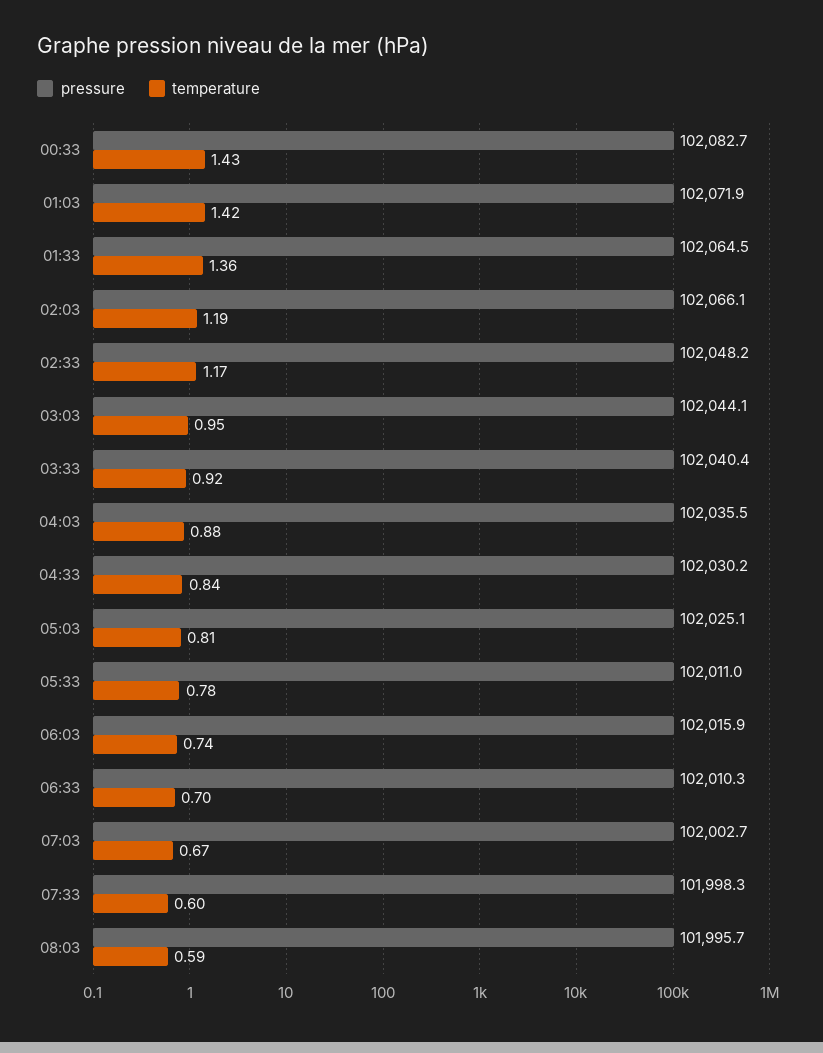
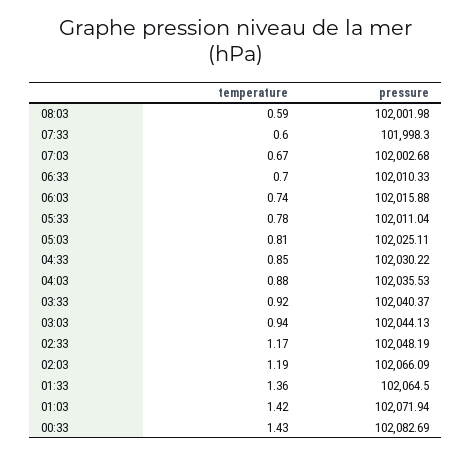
temperature, 03:03: 0.95 -> 0.94
temperature, 04:33: 0.84 -> 0.85
pressure, 08:03: 101995.7 -> 102001.98

